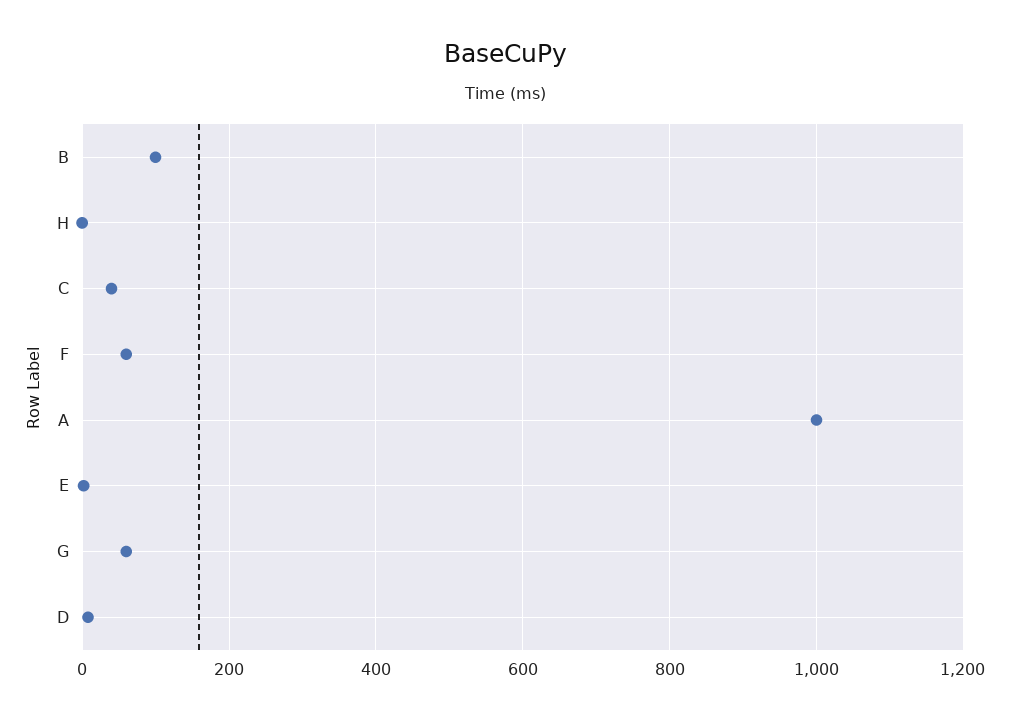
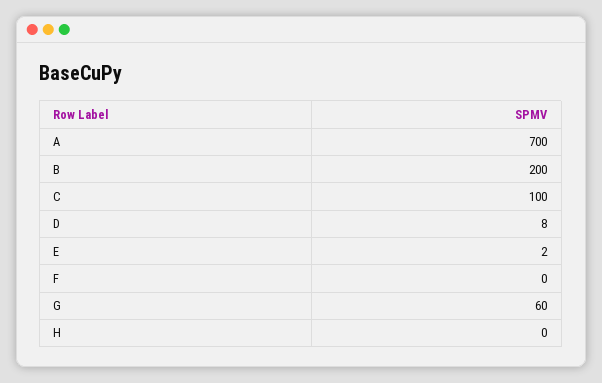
B: 100 -> 200
C: 40 -> 100
F: 60 -> 0
A: 1000 -> 700

